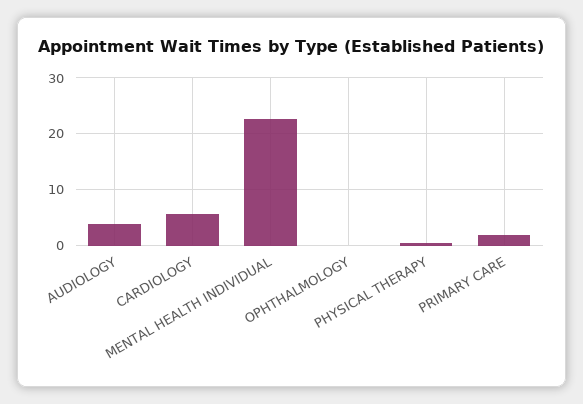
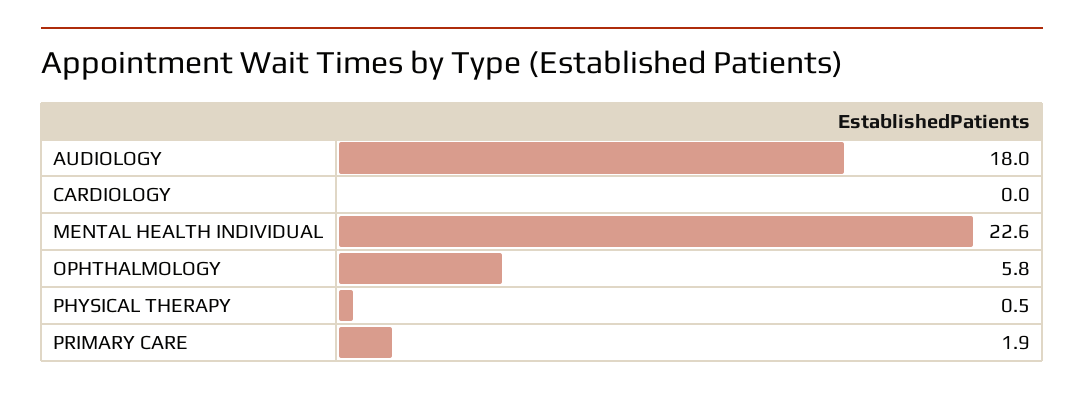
AUDIOLOGY: 4 -> 18
CARDIOLOGY: 6 -> 0
OPHTHALMOLOGY: 0 -> 5.8

